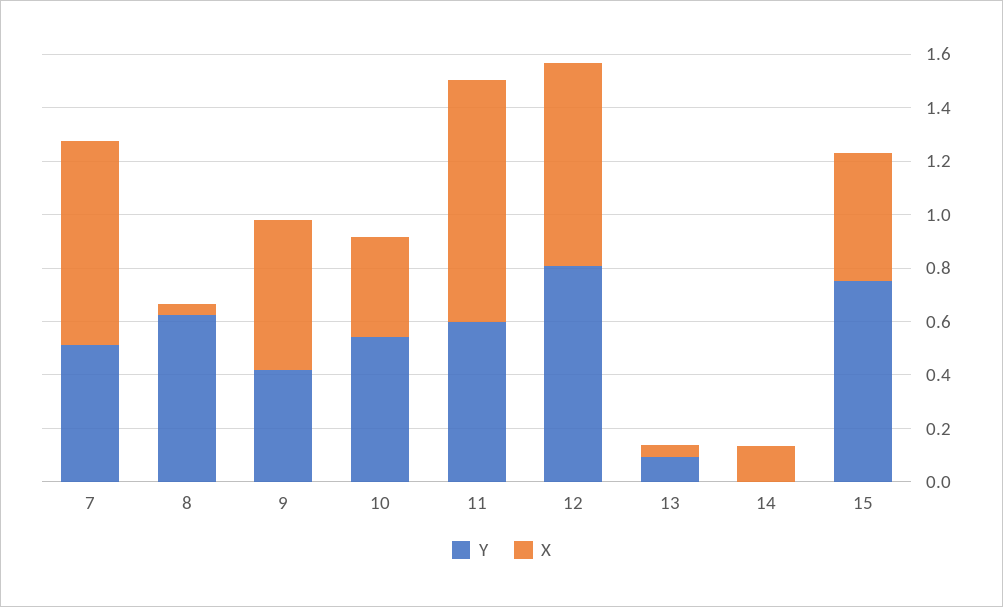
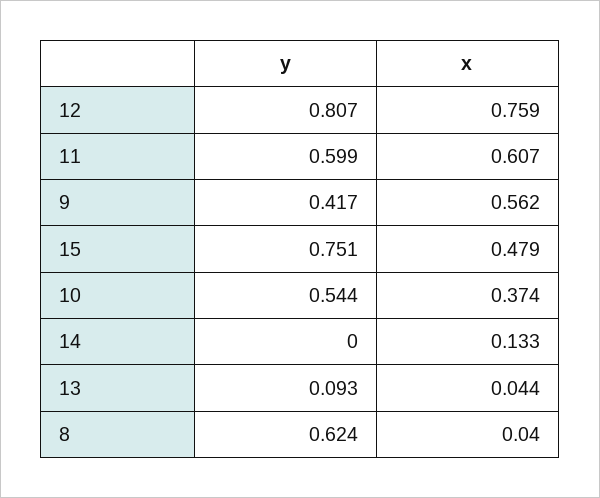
Y, 7: 0.5 -> none
X, 7: 0.75 -> none
X, 11: 0.9 -> 0.607

